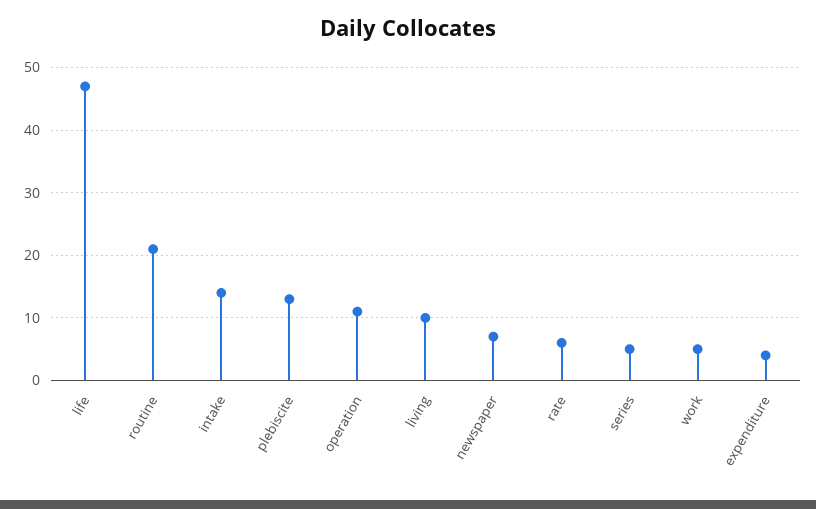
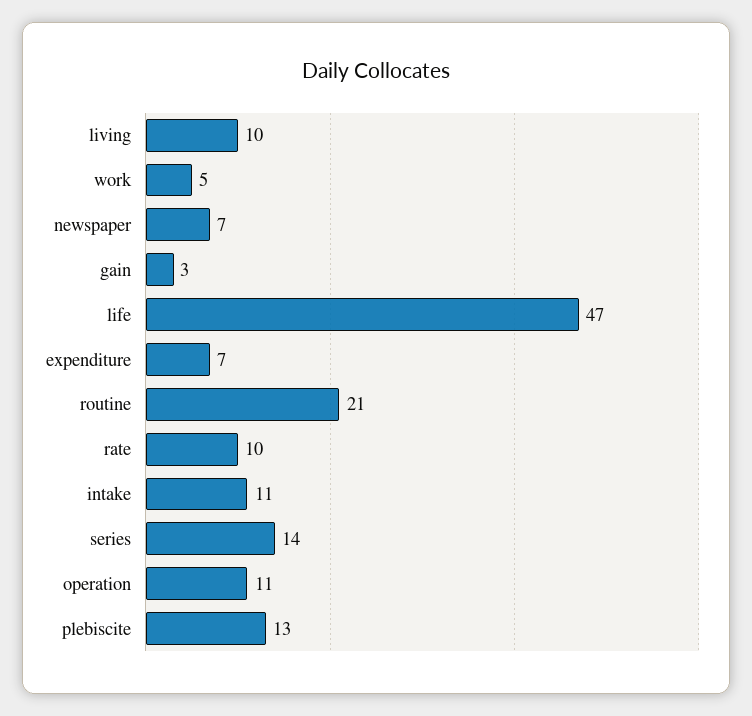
intake: 14 -> 11
rate: 6 -> 10
series: 5 -> 14
expenditure: 4 -> 7
gain: none -> 3

